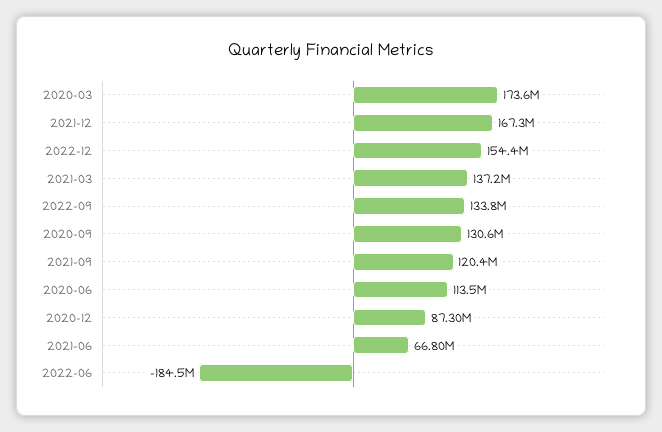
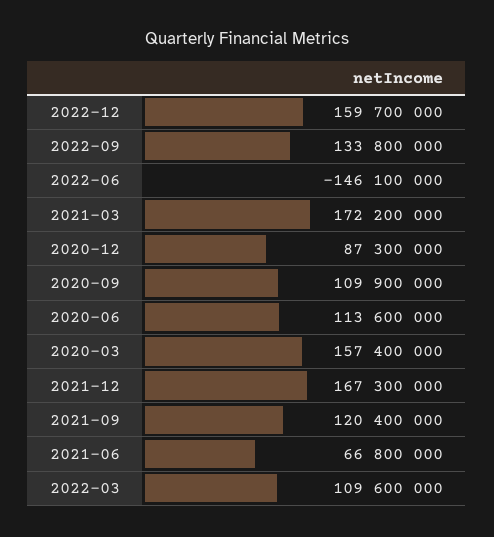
2020-03: 173600000 -> 157400000
2022-12: 154400000 -> 159700000
2021-03: 137200000 -> 172200000
2020-09: 130600000 -> 109900000
2020-06: 113500000 -> 113600000
2022-06: -184500000 -> -146100000
2022-03: none -> 109600000

